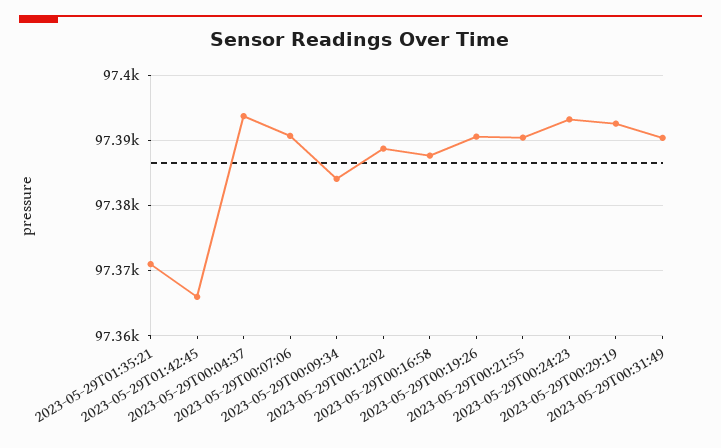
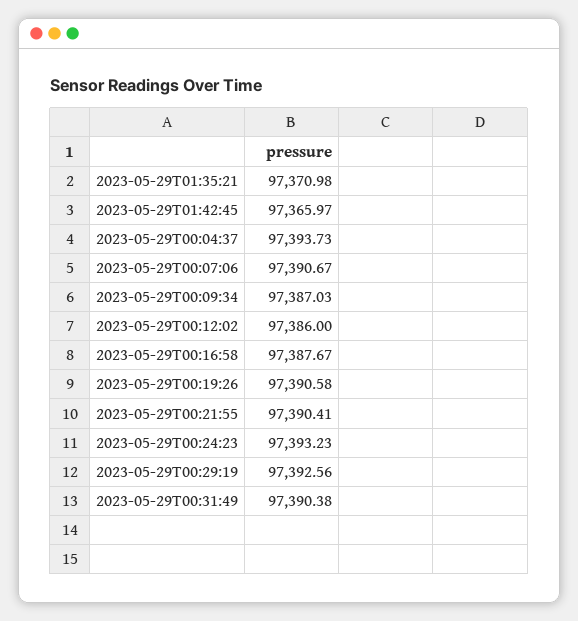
2023-05-29T00:09:34: 97384 -> 97387.03
2023-05-29T00:12:02: 97389 -> 97386

